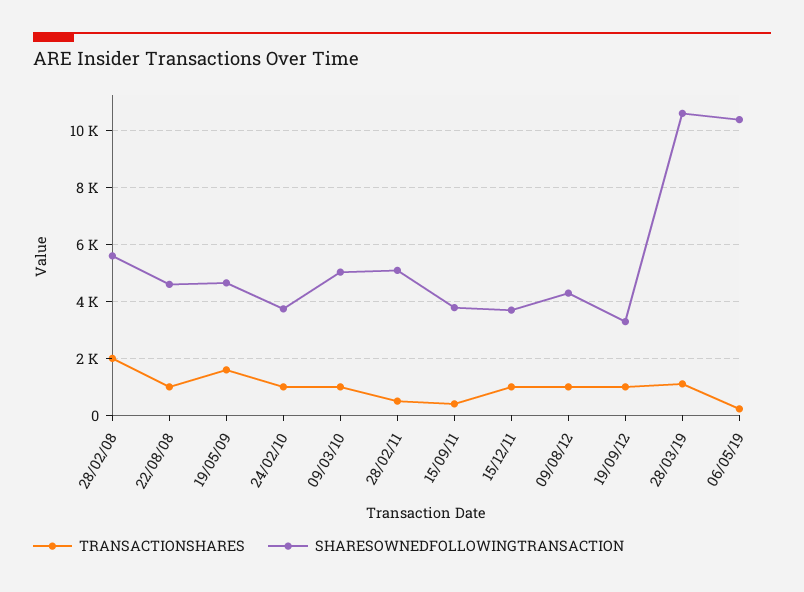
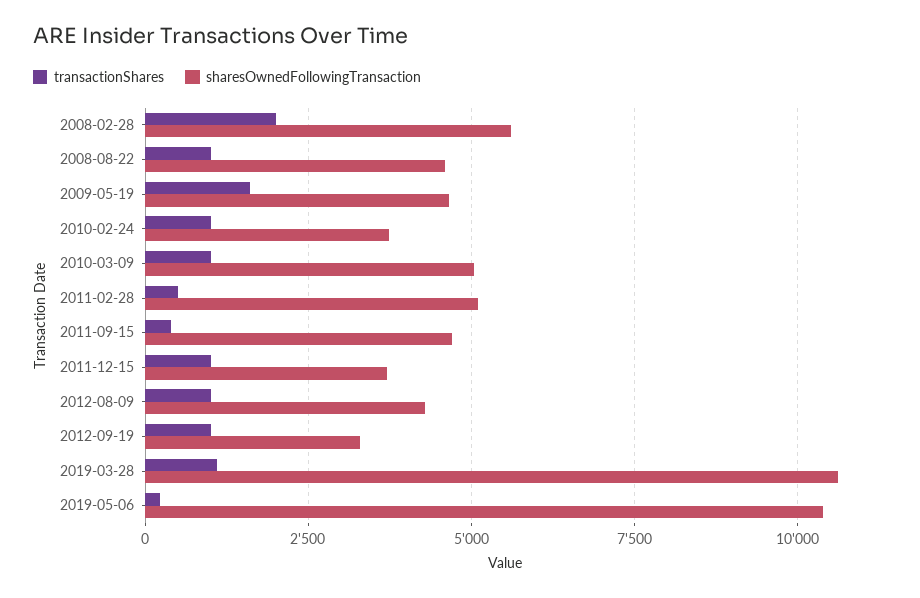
SHARESOWNEDFOLLOWINGTRANSACTION, 15/09/11: 3750 -> 4750

